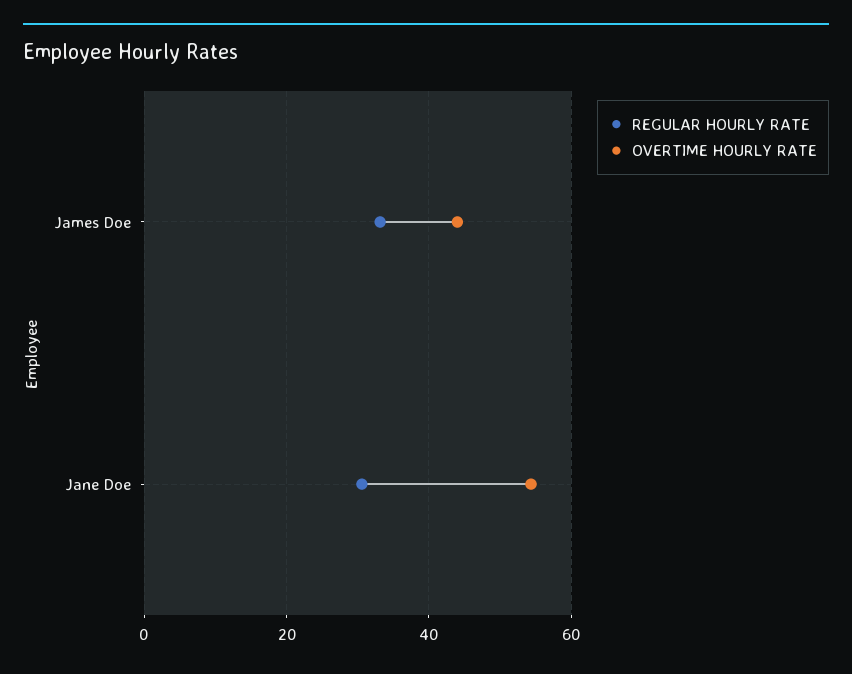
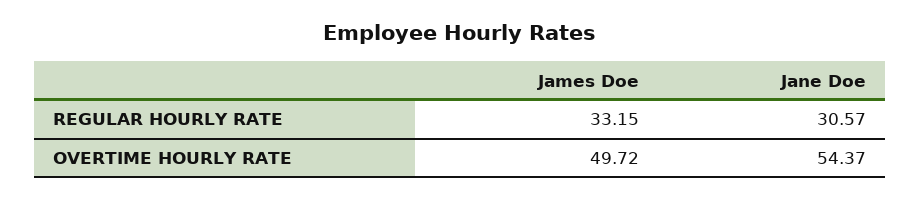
OVERTIME HOURLY RATE, James Doe: 44 -> 49.72

